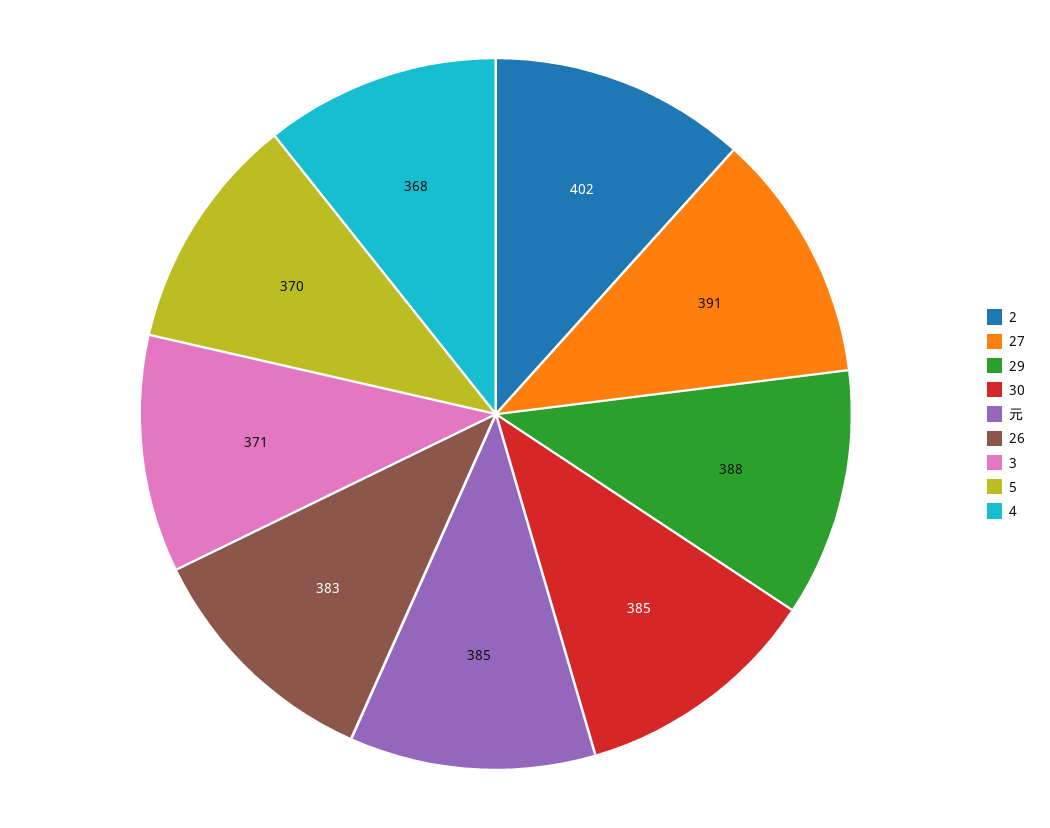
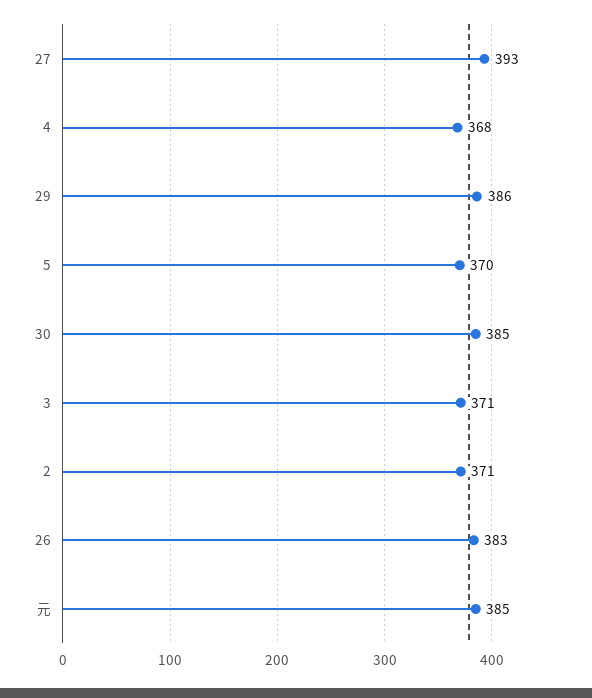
2: 402 -> 371
27: 391 -> 393
29: 388 -> 386

